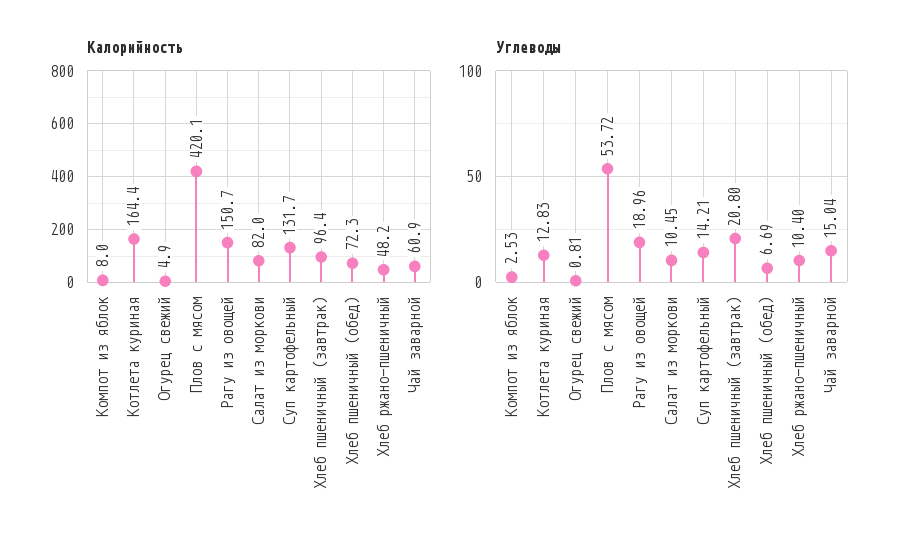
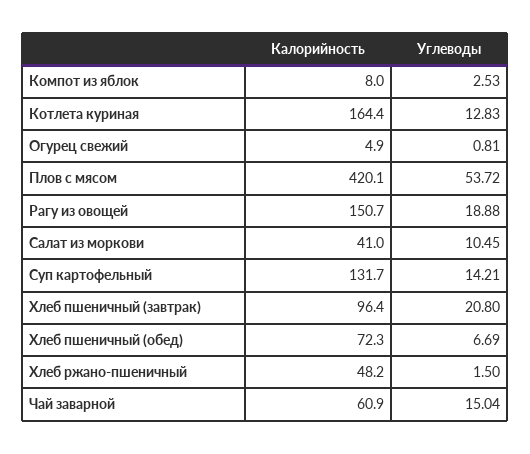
Калорийность, Салат из моркови: 82 -> 41
Углеводы, Рагу из овощей: 18.96 -> 18.88
Углеводы, Хлеб ржано-пшеничный: 10.4 -> 1.5

